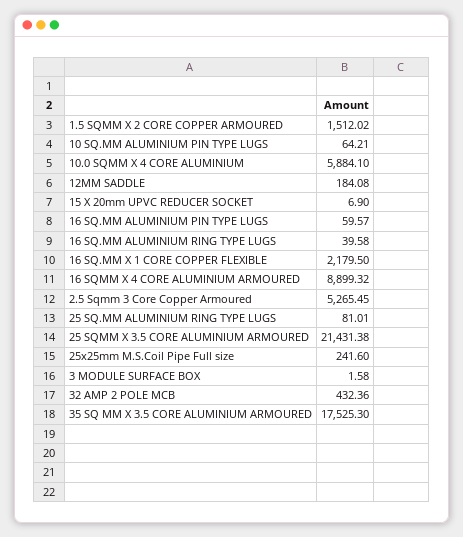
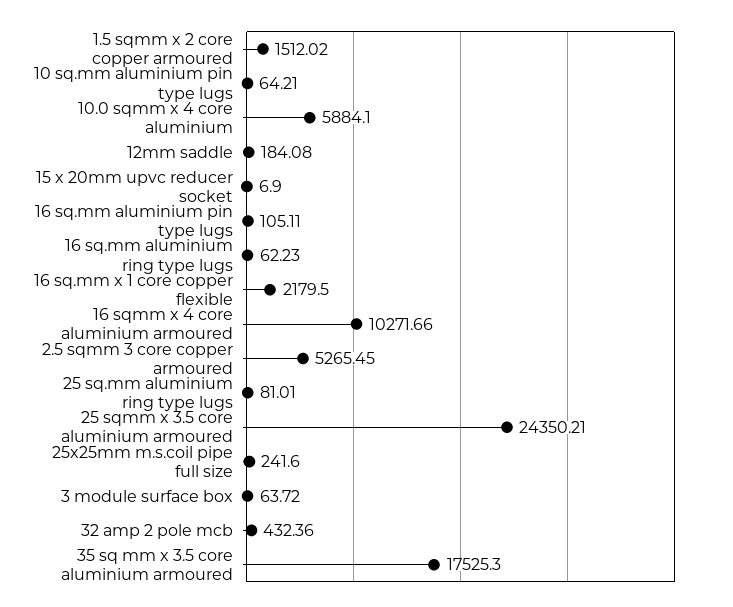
16 SQ.MM ALUMINIUM PIN TYPE LUGS: 59.57 -> 105.11
16 SQ.MM ALUMINIUM RING TYPE LUGS: 39.58 -> 62.23
16 SQMM X 4 CORE ALUMINIUM ARMOURED: 8899.32 -> 10271.66
25 SQMM X 3.5 CORE ALUMINIUM ARMOURED: 21431.38 -> 24350.21
3 MODULE SURFACE BOX: 1.58 -> 63.72

